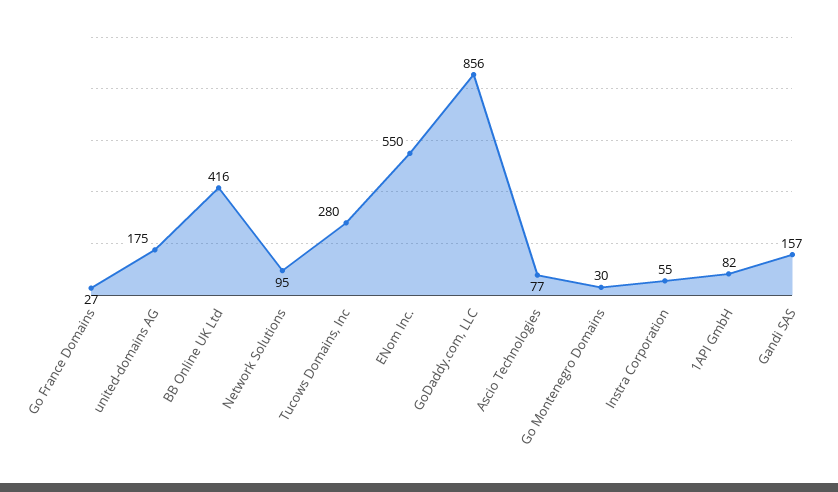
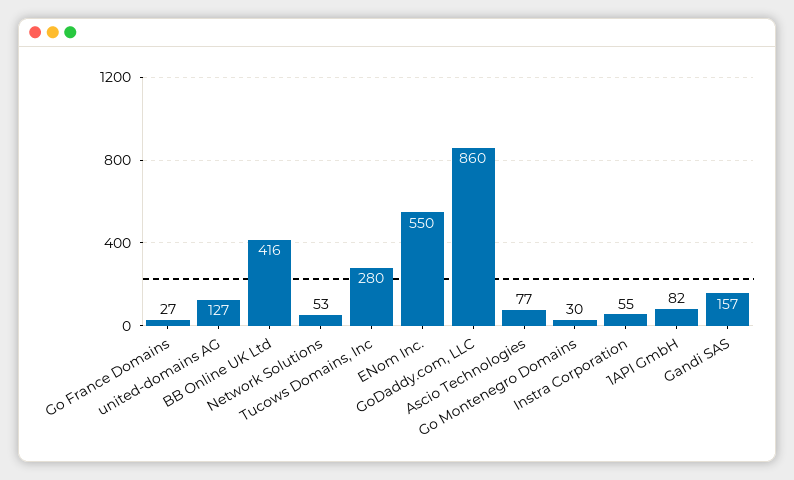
united-domains AG: 175 -> 127
Network Solutions: 95 -> 53
GoDaddy.com, LLC: 856 -> 860

